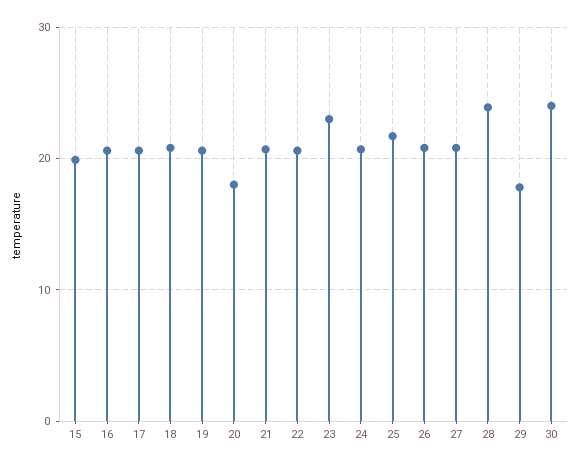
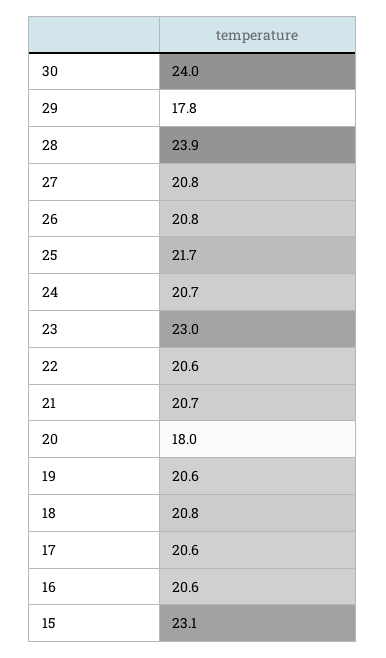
15: 20 -> 23.1

